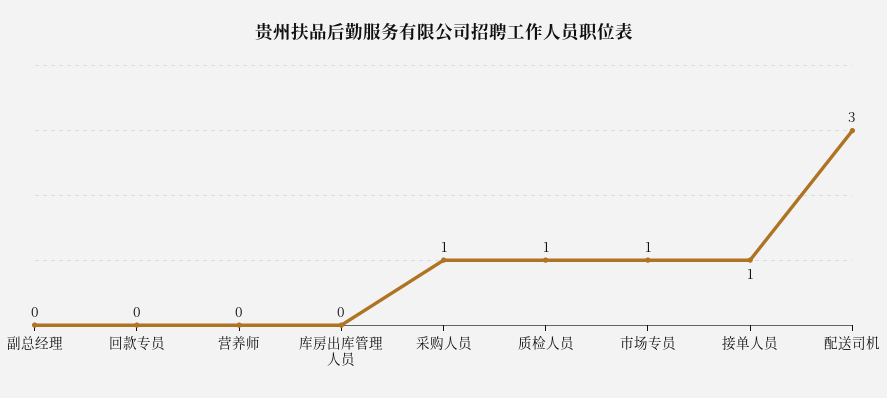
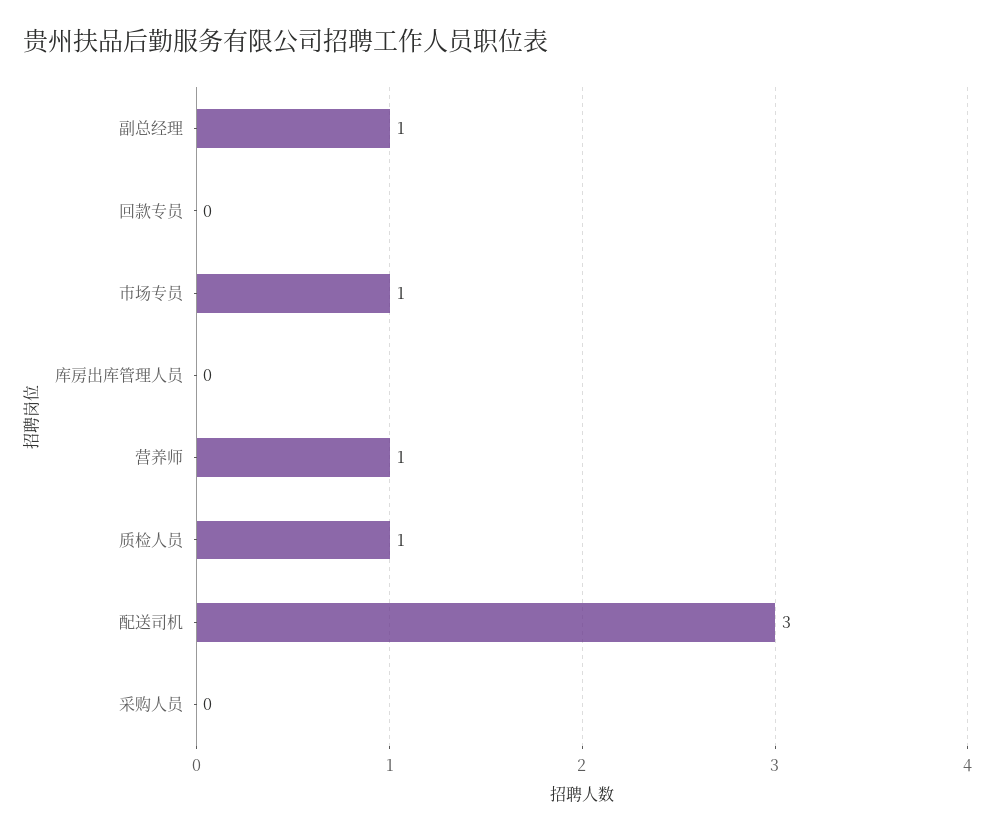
副总经理: 0 -> 1
营养师: 0 -> 1
采购人员: 1 -> 0
接单人员: 1 -> none

